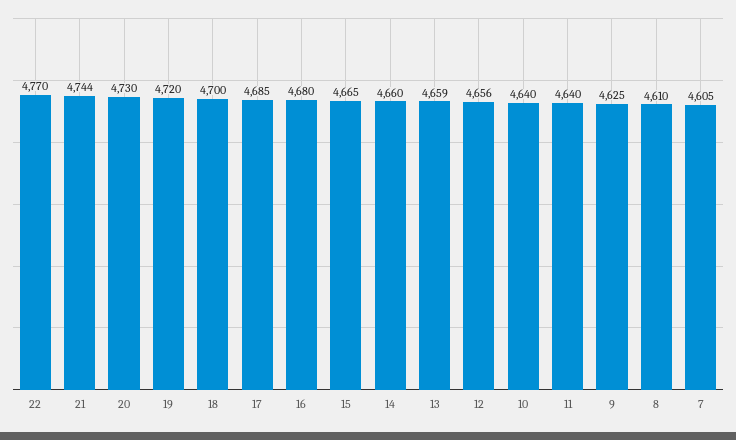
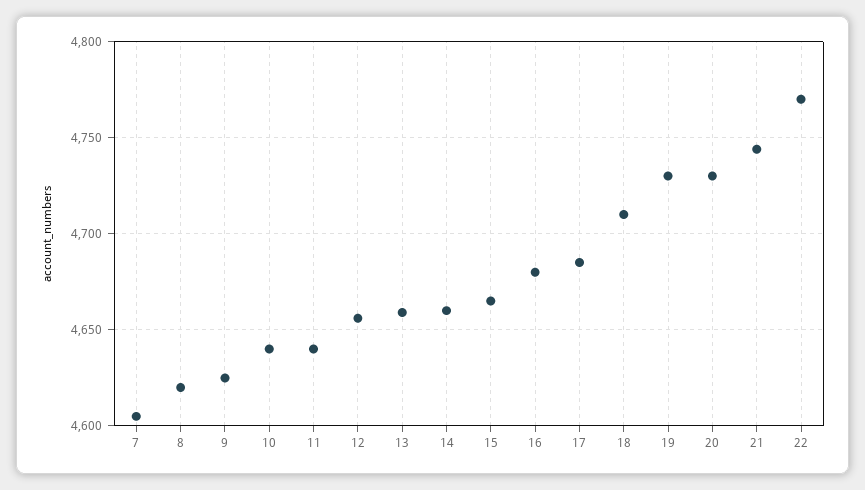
19: 4720 -> 4730
18: 4700 -> 4710
8: 4610 -> 4620

